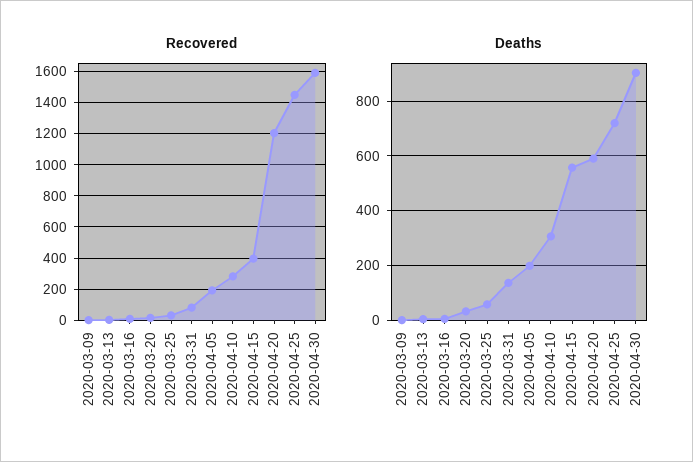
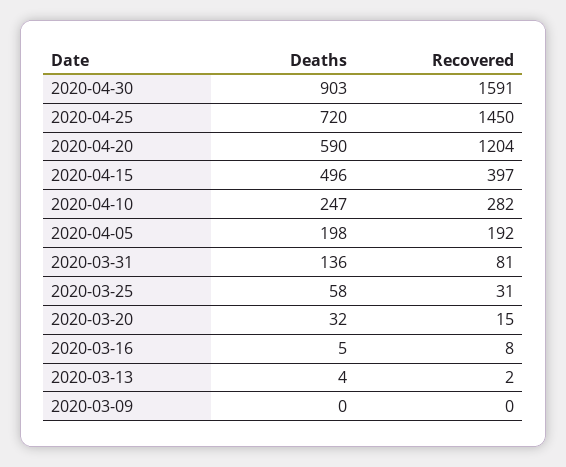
Deaths, 2020-04-10: 300 -> 247
Deaths, 2020-04-15: 550 -> 496

